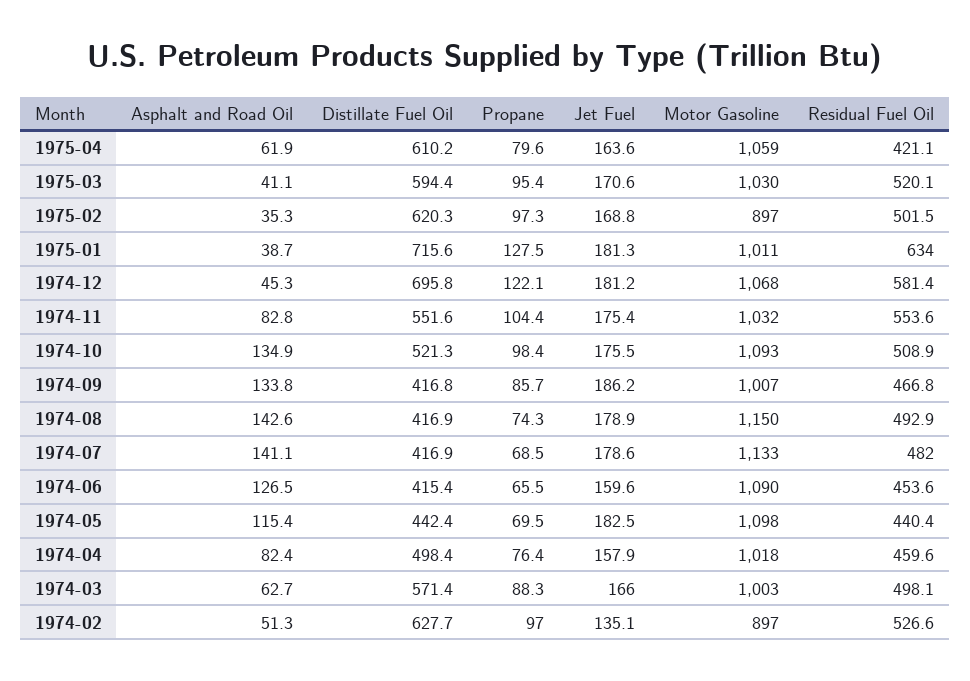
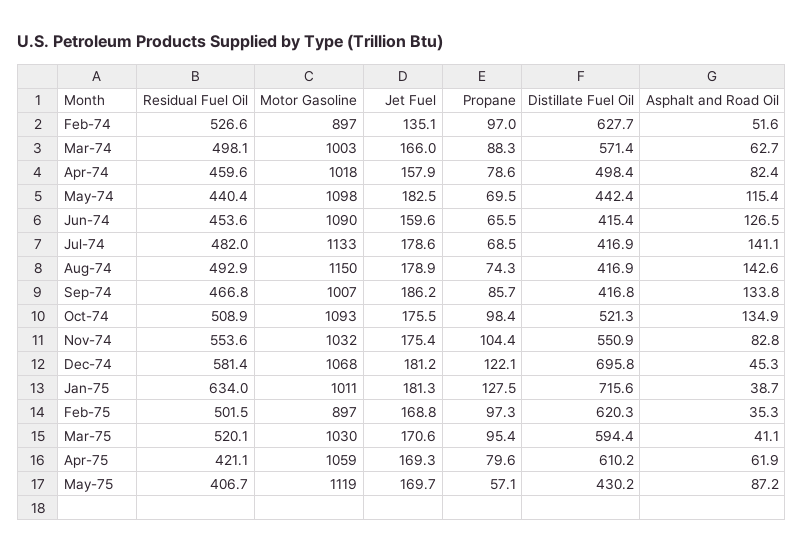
Jet Fuel, 1975-04: 163.6 -> 169.3
Distillate Fuel Oil, 1974-11: 551.6 -> 550.9
Propane, 1974-04: 76.4 -> 78.6
Asphalt and Road Oil, 1974-02: 51.3 -> 51.6
Residual Fuel Oil, May-75: none -> 406.7
Motor Gasoline, May-75: none -> 1119
Jet Fuel, May-75: none -> 169.7
Propane, May-75: none -> 57.1
Distillate Fuel Oil, May-75: none -> 430.2
Asphalt and Road Oil, May-75: none -> 87.2

